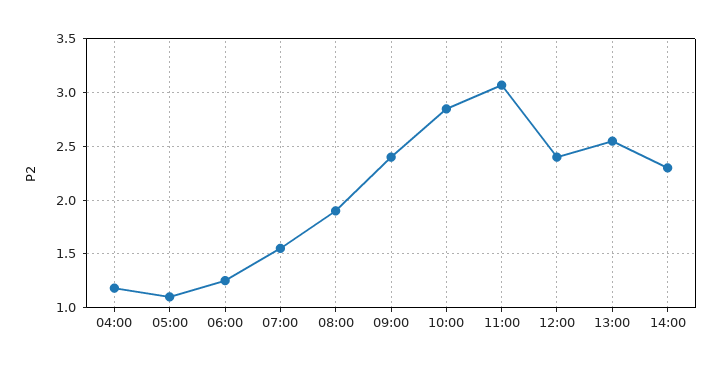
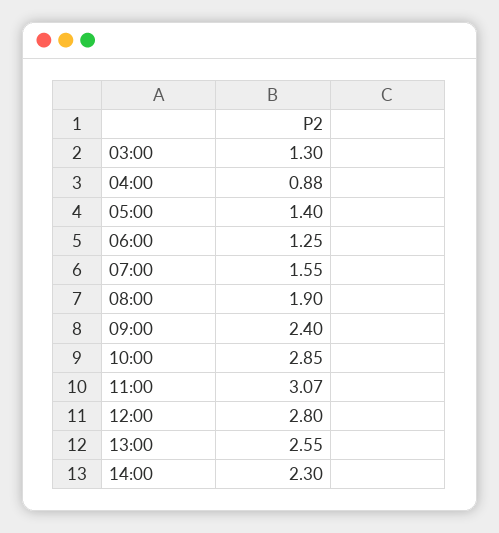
04:00: 1.2 -> 0.88
05:00: 1.1 -> 1.4
12:00: 2.4 -> 2.8
03:00: none -> 1.3

